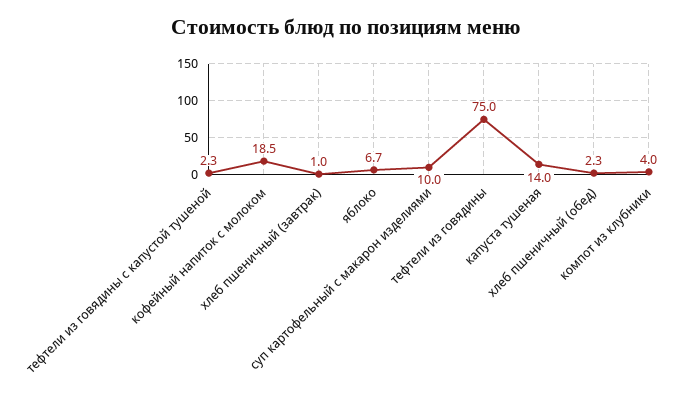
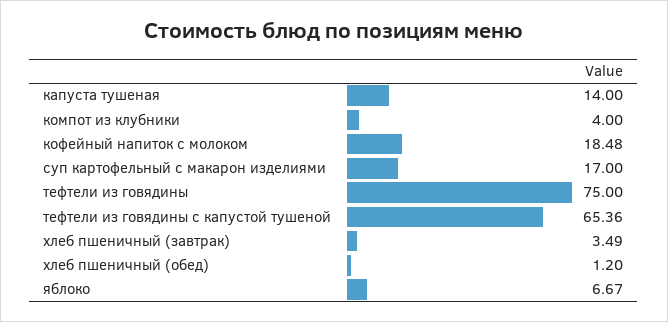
тефтели из говядины с капустой тушеной: 2.3 -> 65.36
хлеб пшеничный (завтрак): 1 -> 3.49
суп картофельный с макарон изделиями: 10 -> 17
хлеб пшеничный (обед): 2.3 -> 1.2

